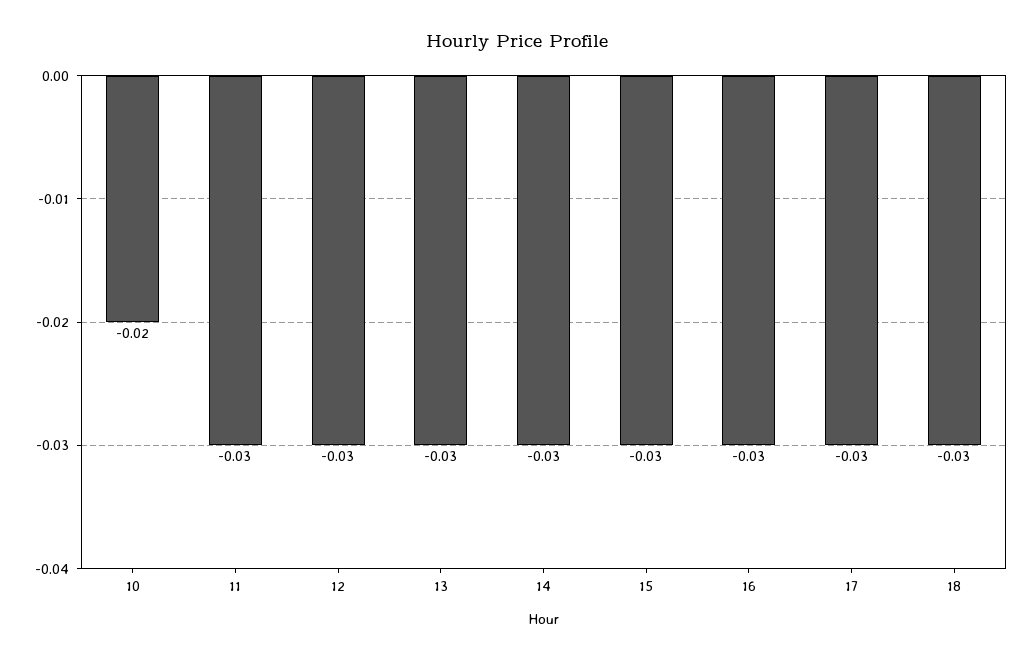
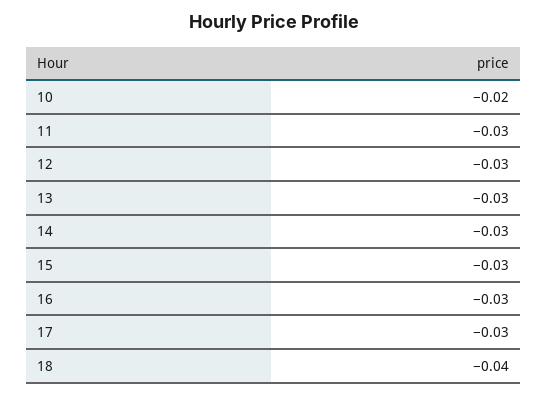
18: -0.03 -> -0.04

